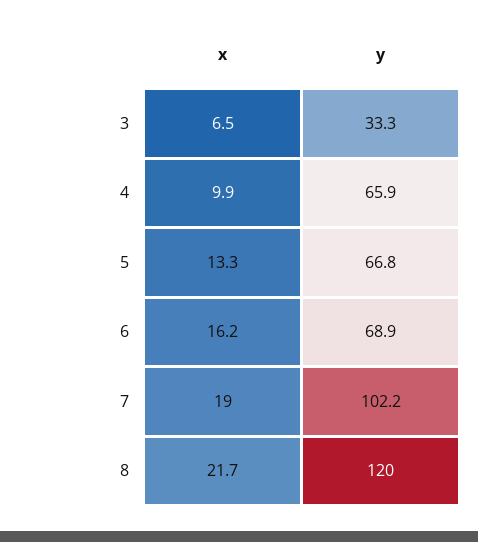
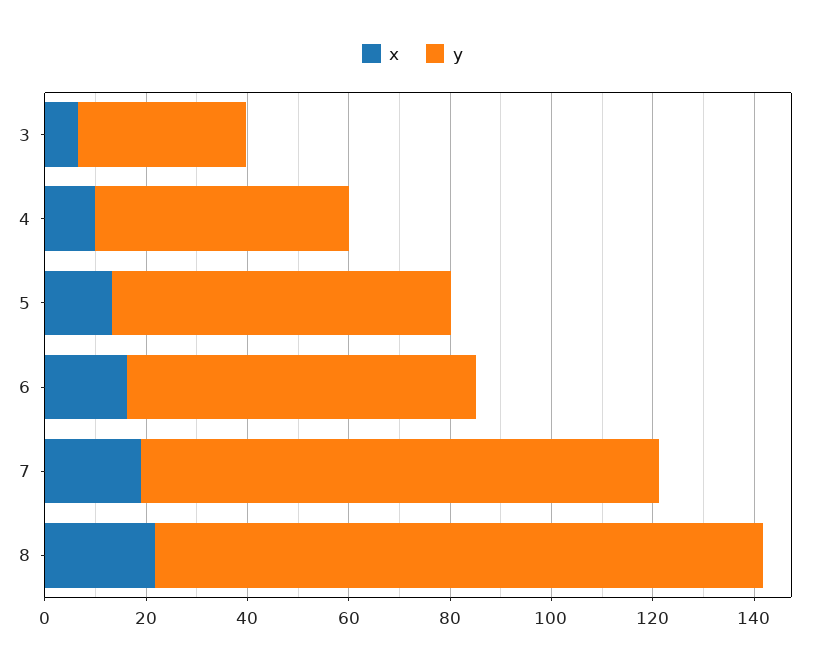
y, 4: 65.9 -> 50

